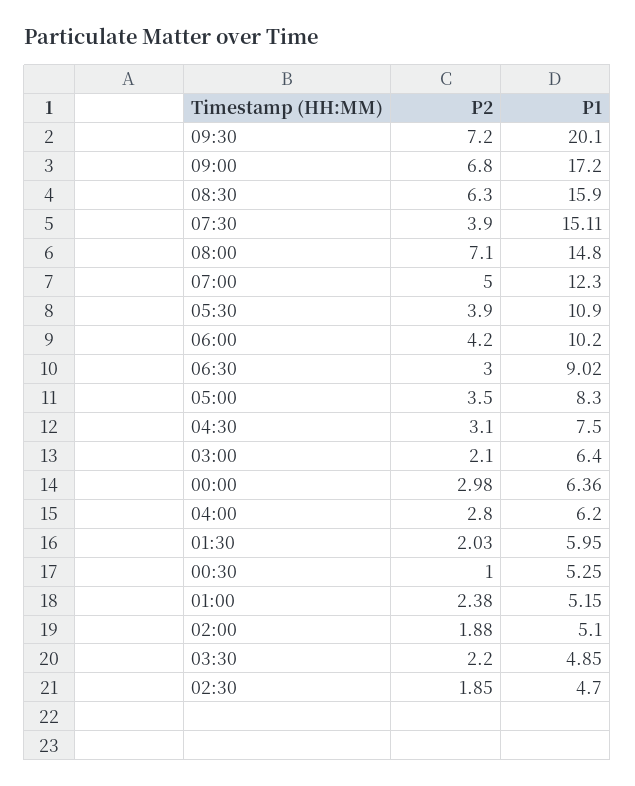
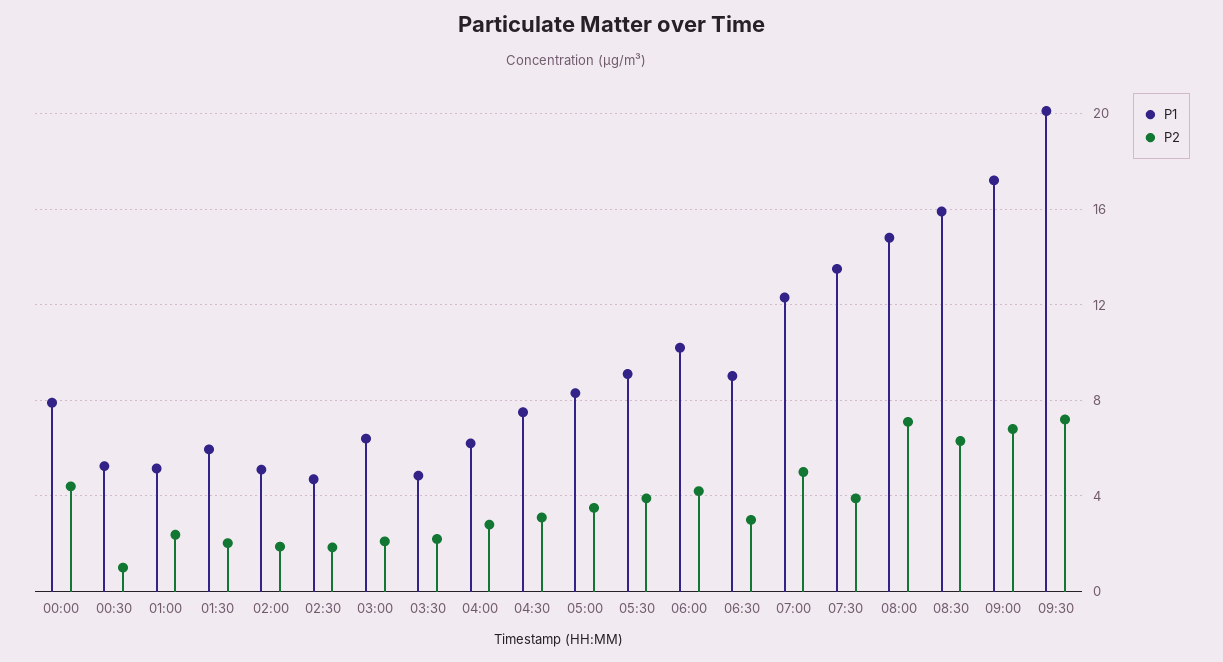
P1, 07:30: 15.11 -> 13.5
P1, 05:30: 10.9 -> 9
P2, 00:00: 2.98 -> 4.5
P1, 00:00: 6.36 -> 8

